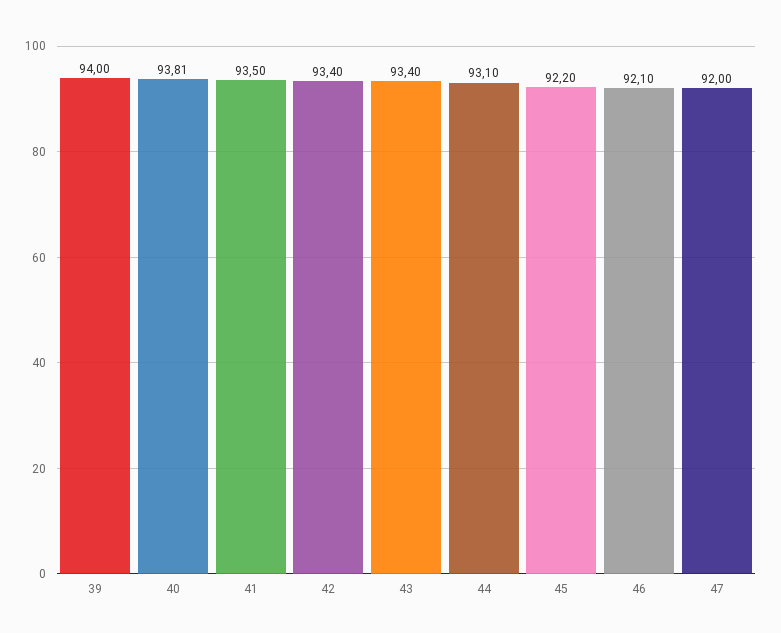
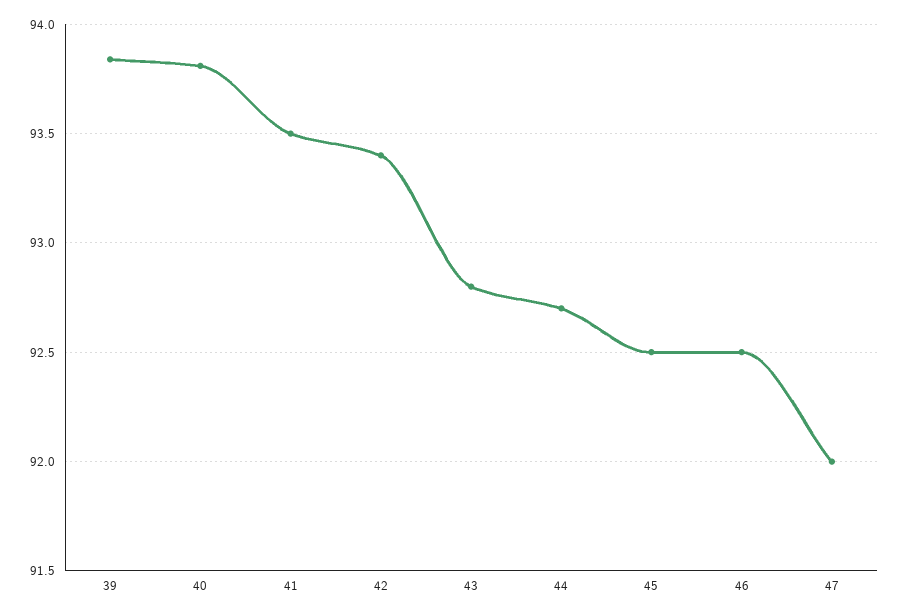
39: 94 -> 93.85
43: 93.4 -> 92.8
44: 93.1 -> 92.7
45: 92.2 -> 92.5
46: 92.1 -> 92.5

